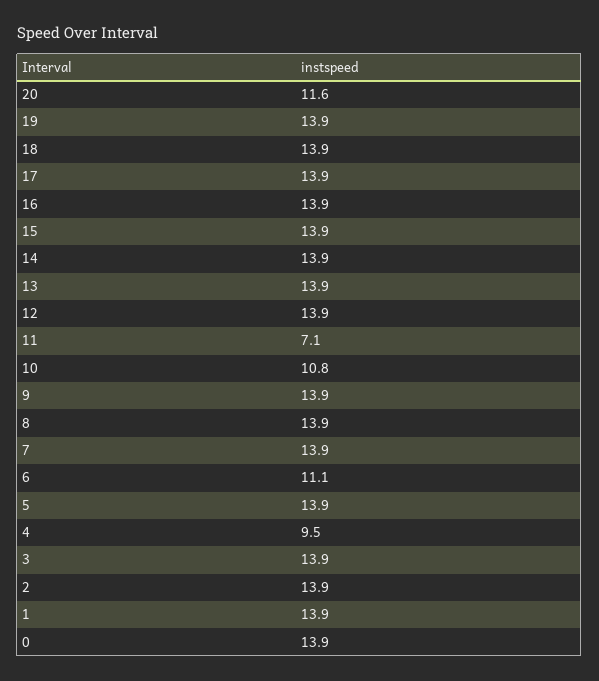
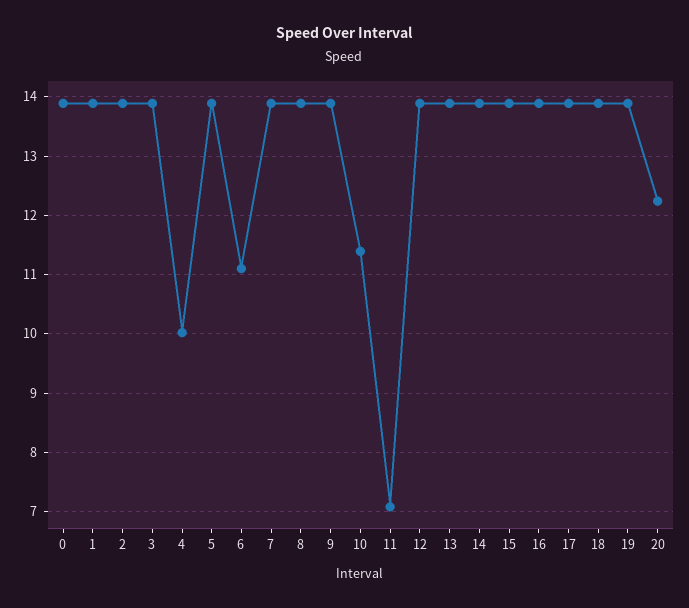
20: 11.6 -> 12.2
10: 10.8 -> 11.4
4: 9.5 -> 10

